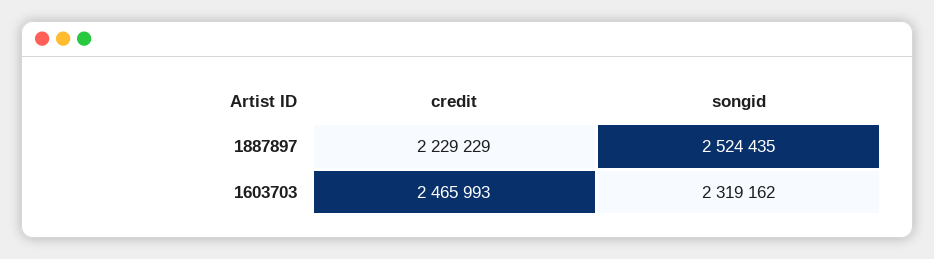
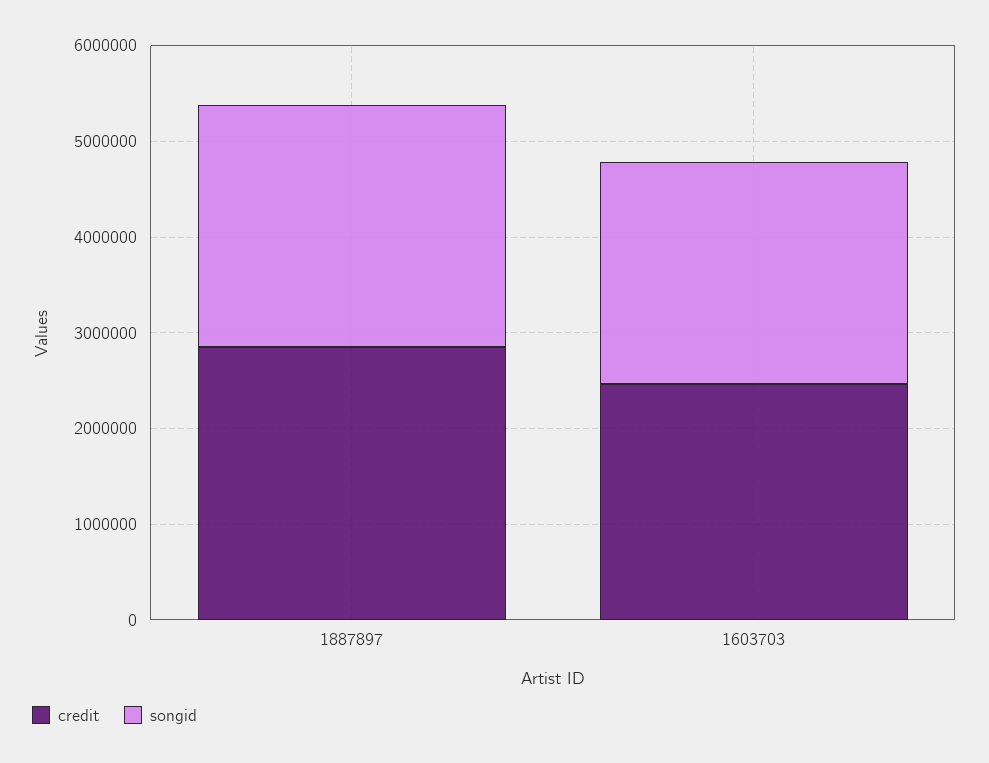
credit, 1887897: 2229229 -> 2800000

